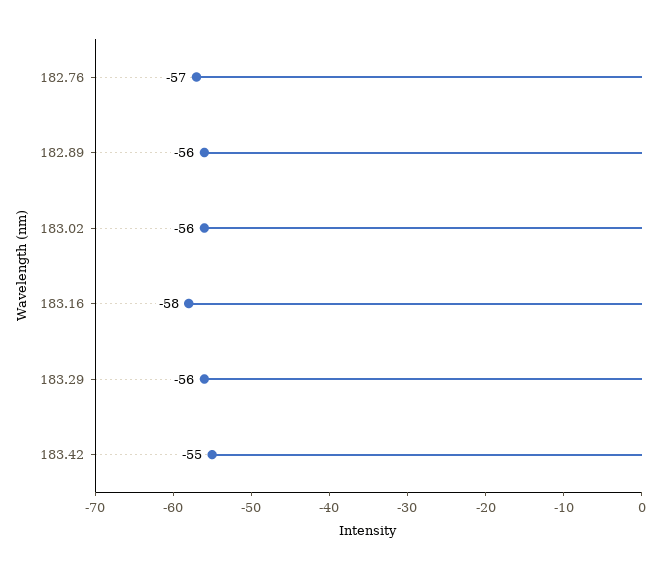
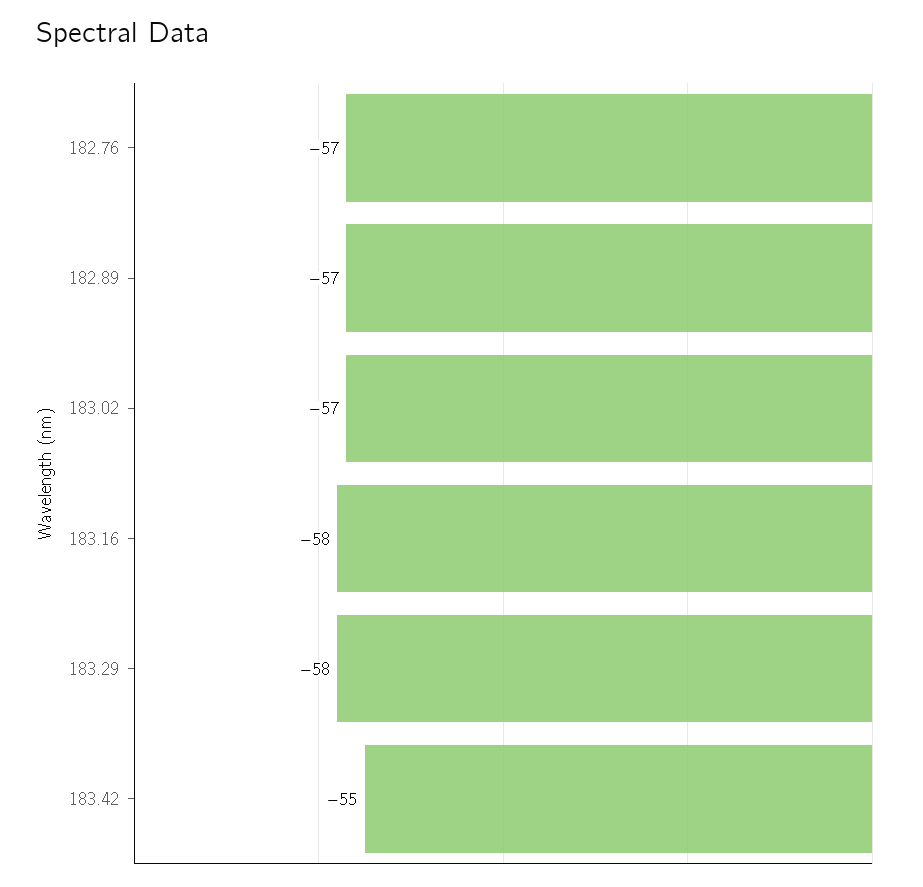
182.89: -56 -> -57
183.02: -56 -> -57
183.29: -56 -> -58

